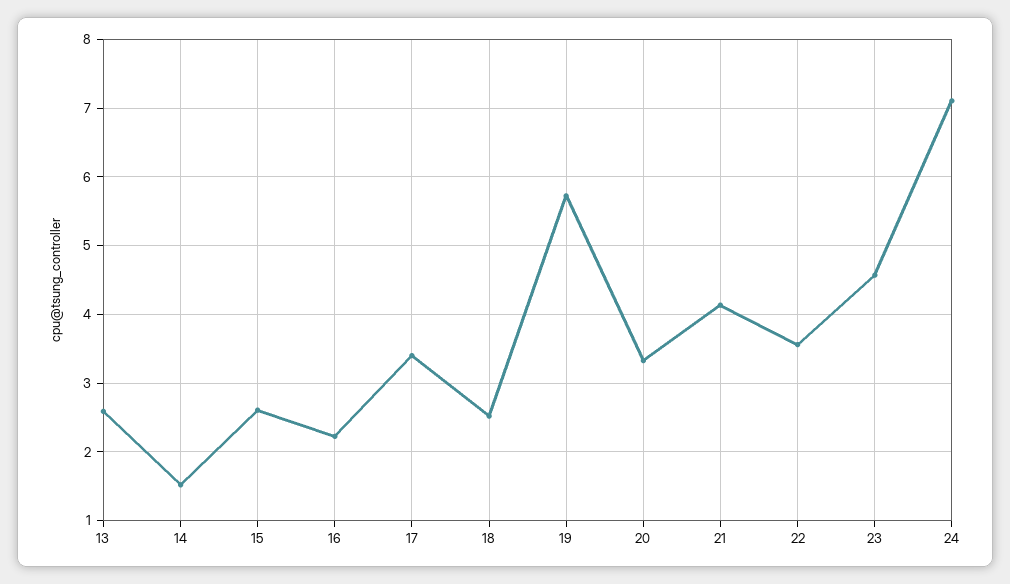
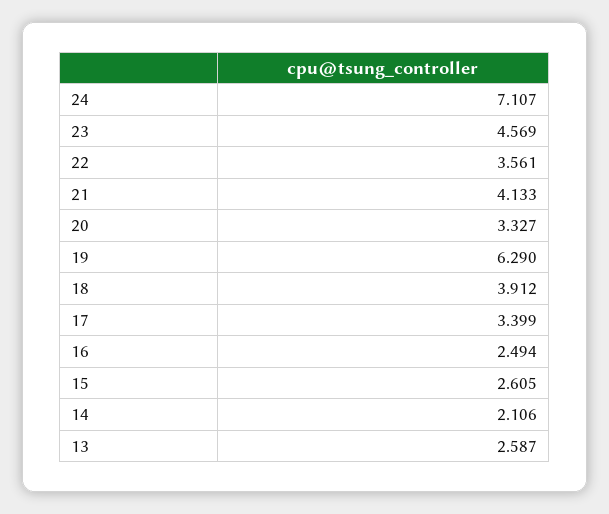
14: 1.5 -> 2.106
16: 2.2 -> 2.494
18: 2.5 -> 3.912
19: 5.7 -> 6.29

